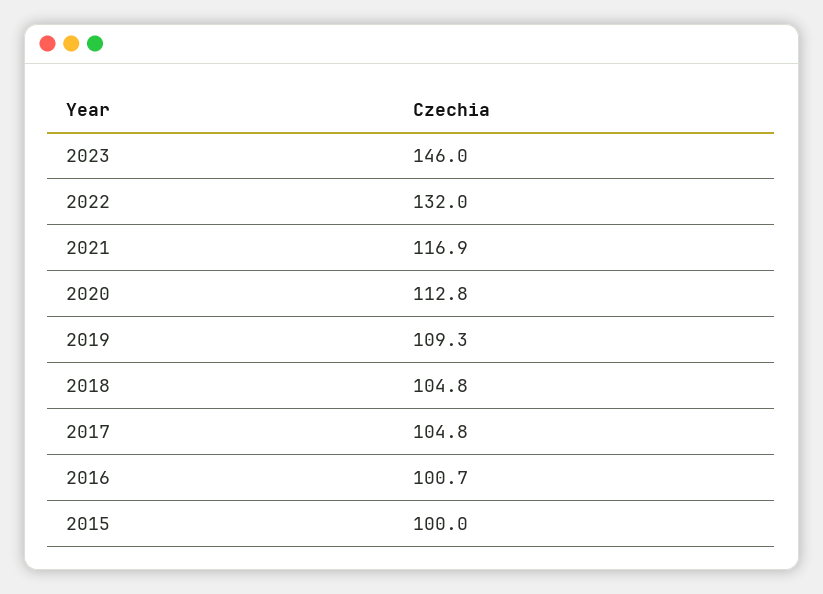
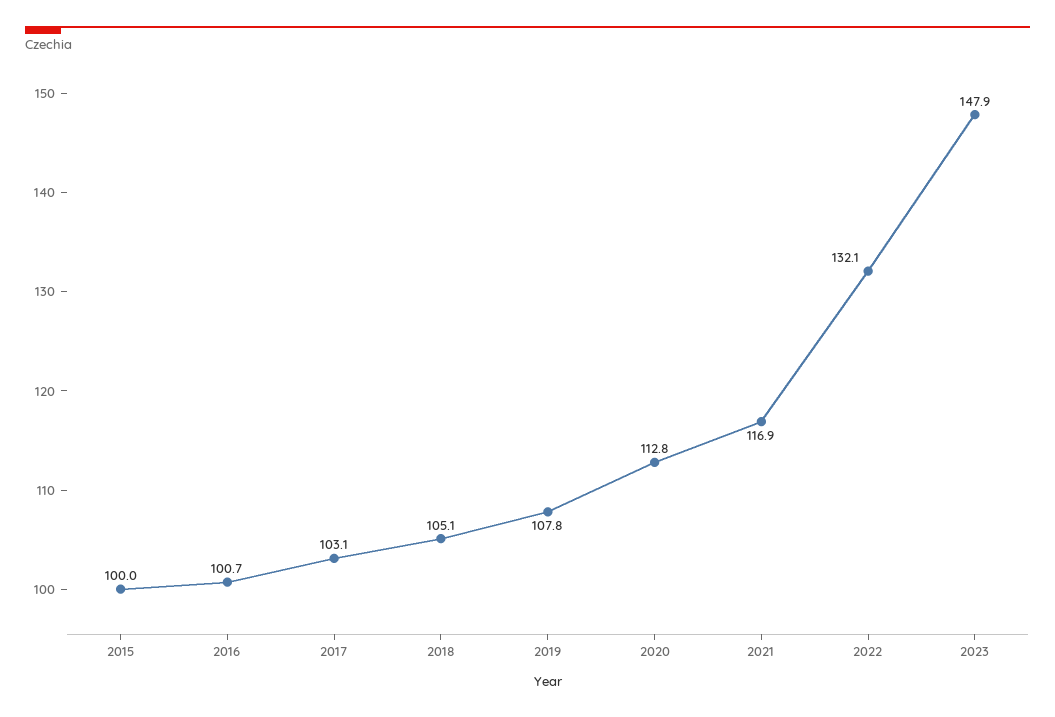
2023: 146 -> 147.9
2022: 132 -> 132.1
2019: 109.3 -> 107.8
2018: 104.8 -> 105.1
2017: 104.8 -> 103.1

